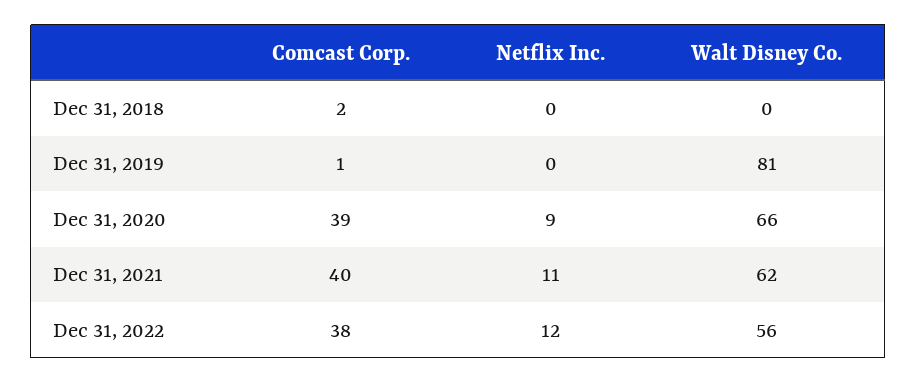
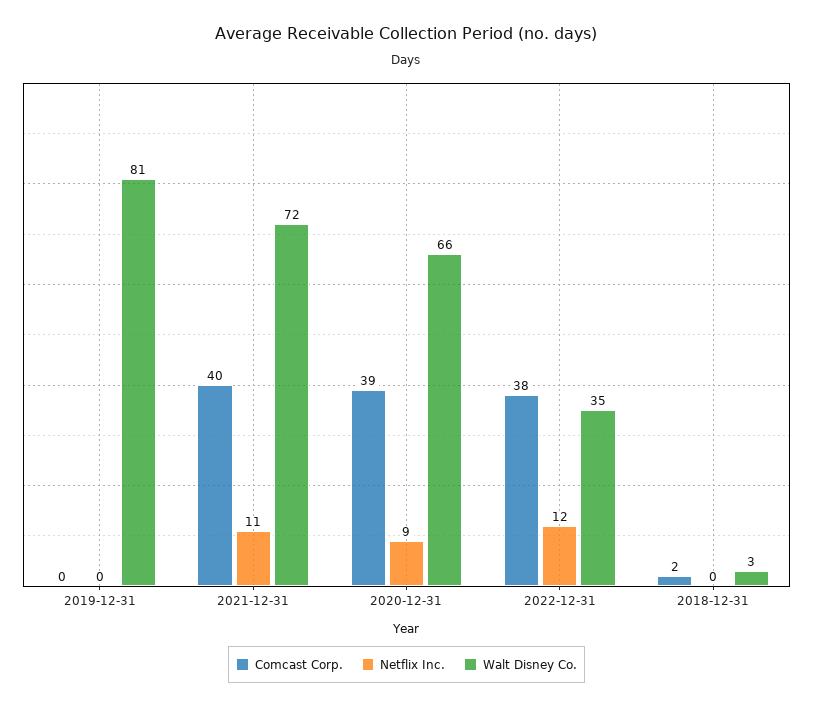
Walt Disney Co., Dec 31, 2018: 0 -> 3
Comcast Corp., Dec 31, 2019: 1 -> 0
Walt Disney Co., Dec 31, 2021: 62 -> 72
Walt Disney Co., Dec 31, 2022: 56 -> 35

